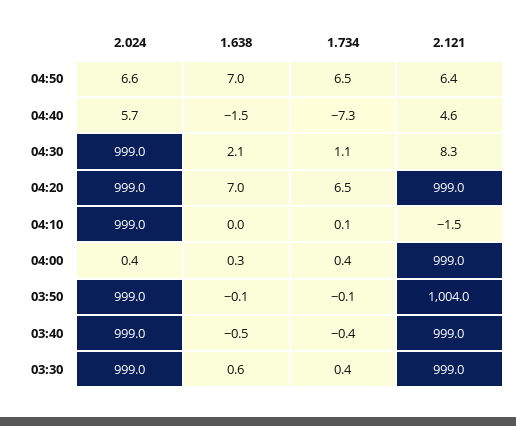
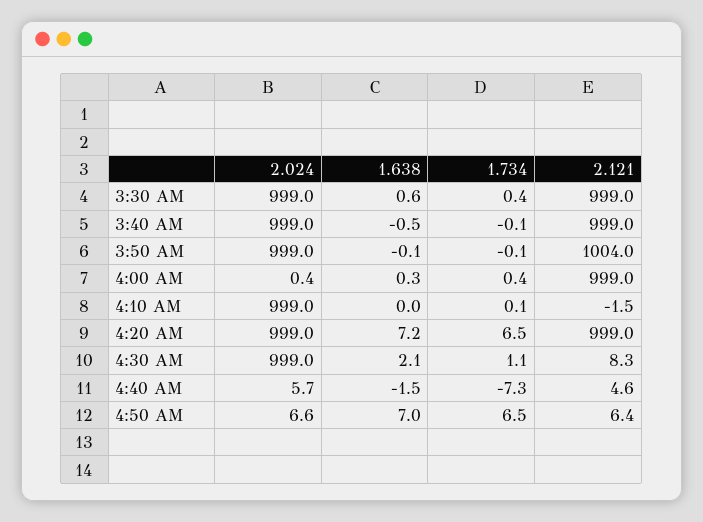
1.638, 04:20: 7 -> 7.2
1.734, 03:40: -0.4 -> -0.1

